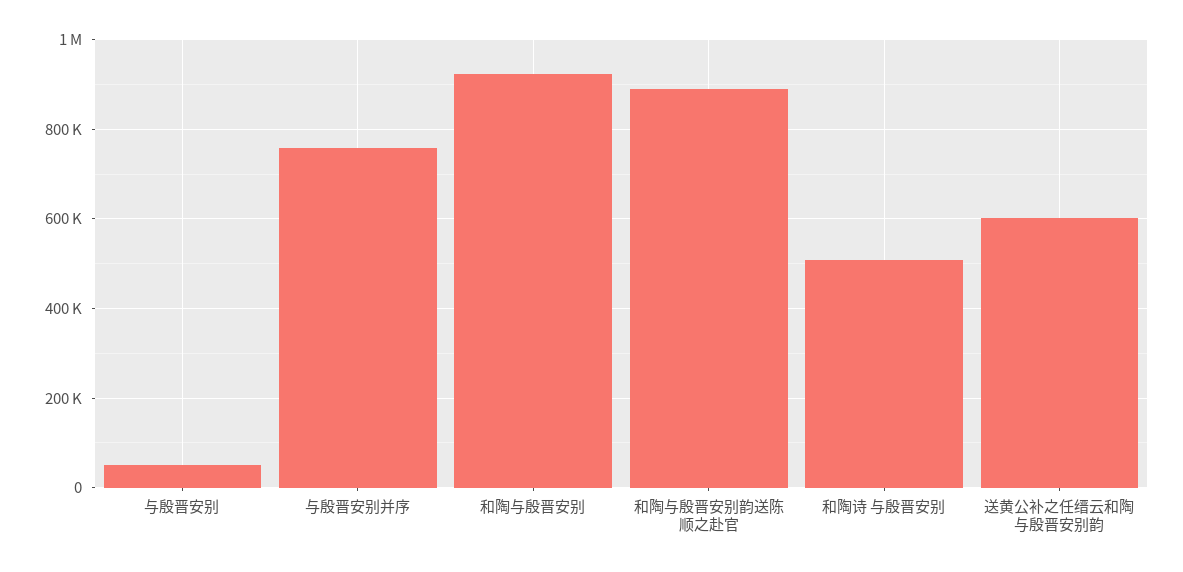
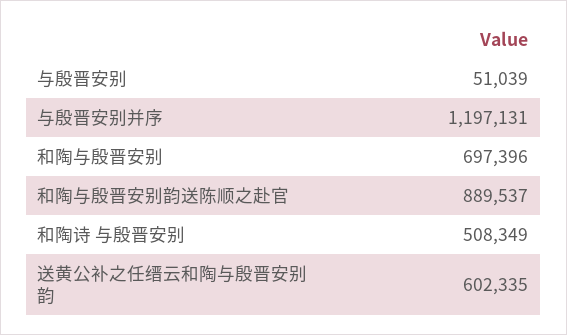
与殷晋安别并序: 760000 -> 1197131
和陶与殷晋安别: 920000 -> 697396

